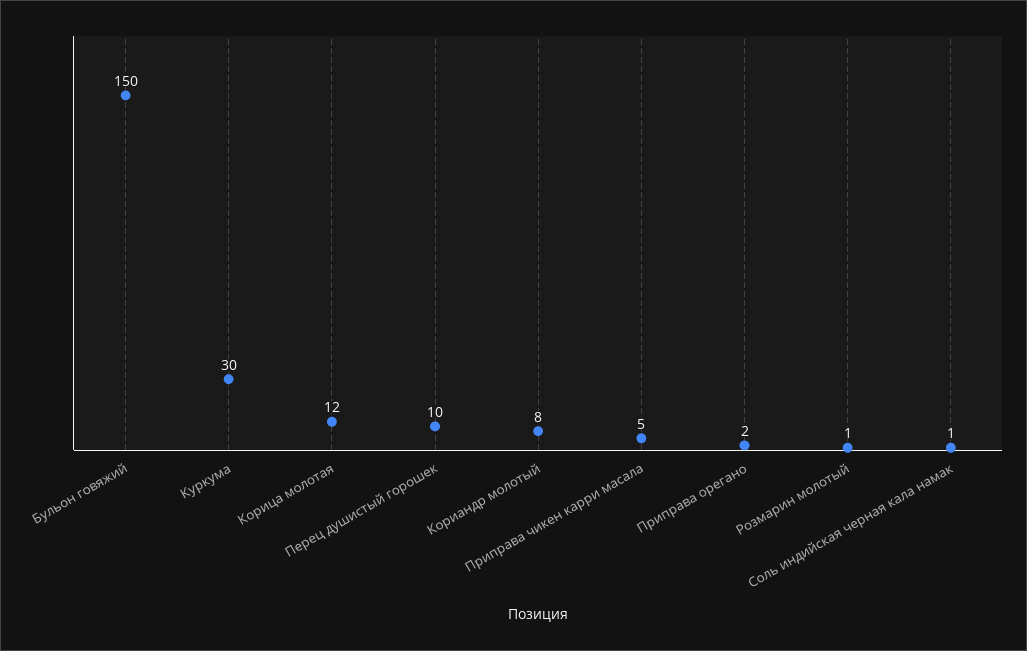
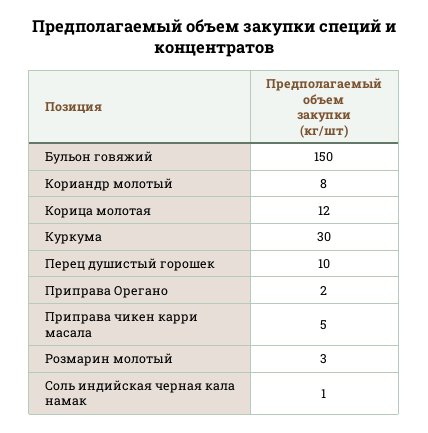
Розмарин молотый: 1 -> 3

